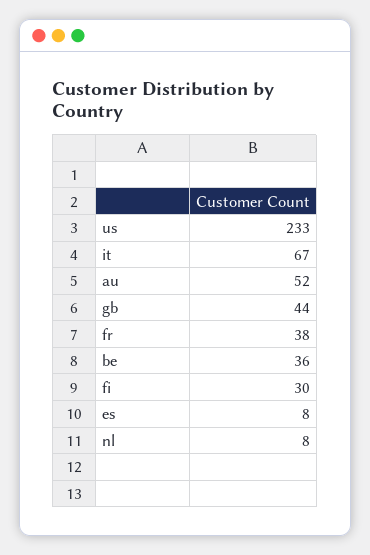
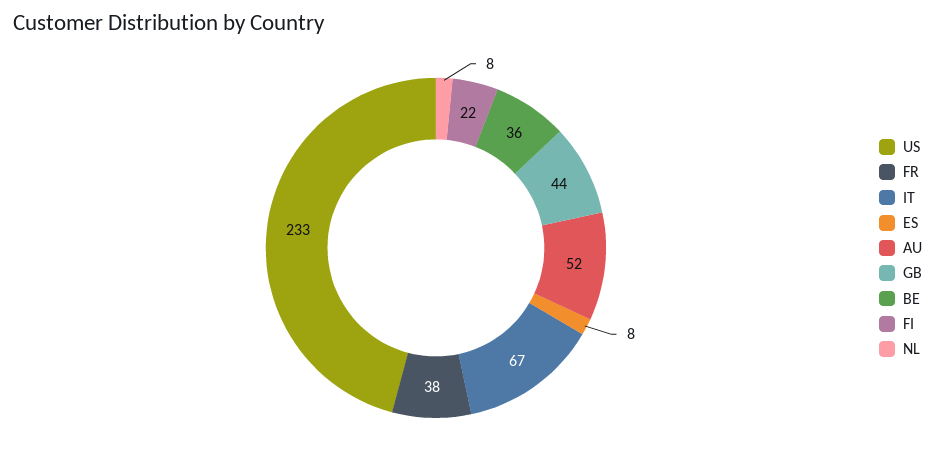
fi: 30 -> 22

